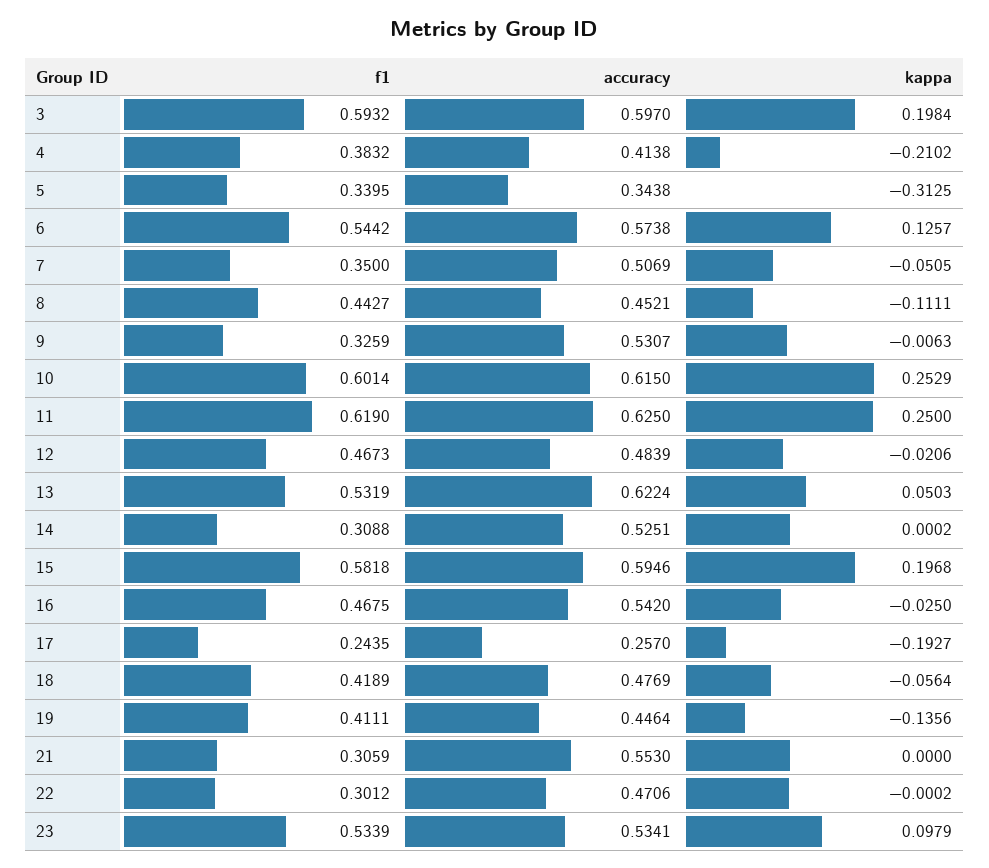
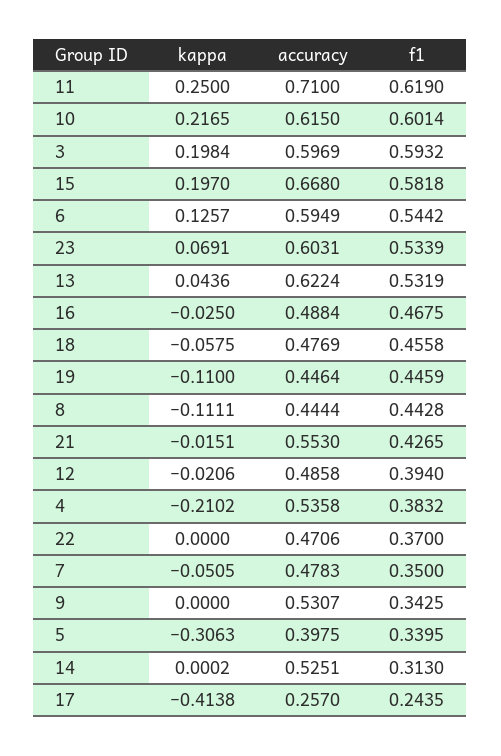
accuracy, 3: 0.597 -> 0.5969
accuracy, 4: 0.4138 -> 0.5358
accuracy, 5: 0.3438 -> 0.3975
kappa, 5: -0.3125 -> -0.3063
accuracy, 6: 0.5738 -> 0.5949
accuracy, 7: 0.5069 -> 0.4783
f1, 8: 0.4427 -> 0.4428
accuracy, 8: 0.4521 -> 0.4444
f1, 9: 0.3259 -> 0.3425
kappa, 9: -0.0063 -> 0
kappa, 10: 0.2529 -> 0.2165
accuracy, 11: 0.625 -> 0.71
f1, 12: 0.4673 -> 0.394
accuracy, 12: 0.4839 -> 0.4858
kappa, 13: 0.0503 -> 0.0436
f1, 14: 0.3088 -> 0.313
accuracy, 15: 0.5946 -> 0.668
kappa, 15: 0.1968 -> 0.197
accuracy, 16: 0.542 -> 0.4884
kappa, 17: -0.1927 -> -0.4138
f1, 18: 0.4189 -> 0.4558
kappa, 18: -0.0564 -> -0.0575
f1, 19: 0.4111 -> 0.4459
kappa, 19: -0.1356 -> -0.11
f1, 21: 0.3059 -> 0.4265
kappa, 21: 0 -> -0.0151
f1, 22: 0.3012 -> 0.37
kappa, 22: -0.0002 -> 0
accuracy, 23: 0.5341 -> 0.6031
kappa, 23: 0.0979 -> 0.0691

